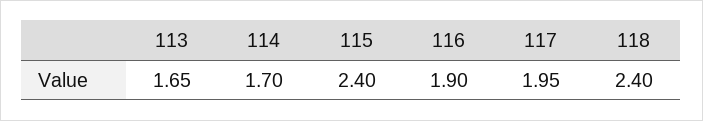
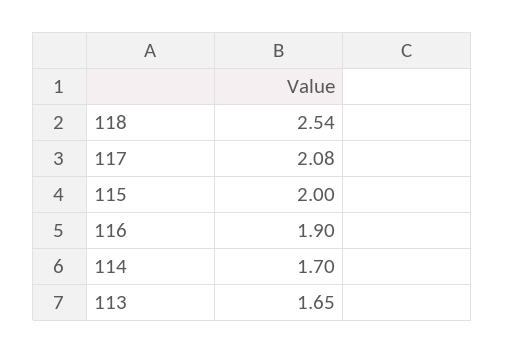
115: 2.4 -> 2
117: 1.95 -> 2.08
118: 2.4 -> 2.54

